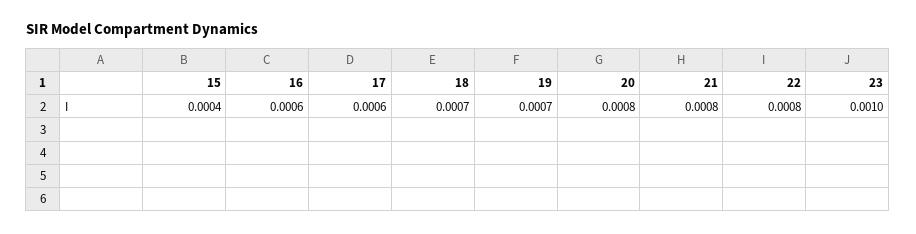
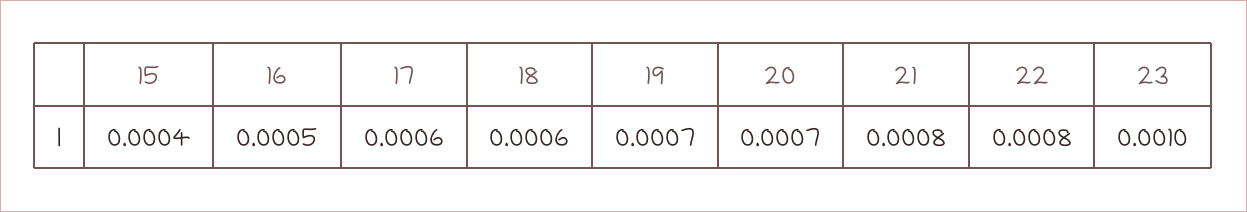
16: 0.0006 -> 0.0005
18: 0.0007 -> 0.0006
20: 0.0008 -> 0.0007

